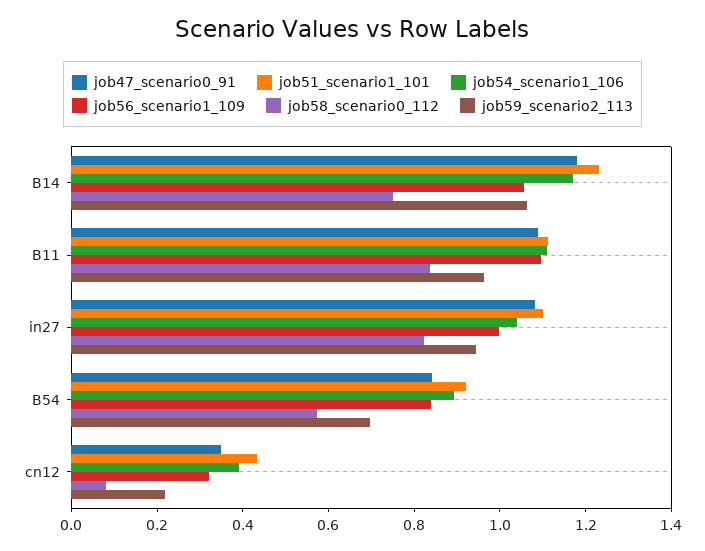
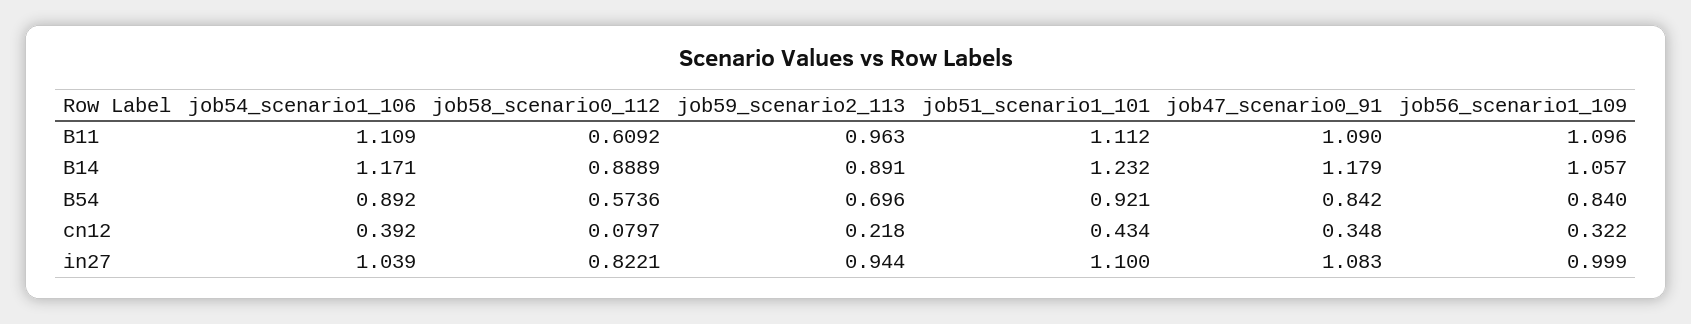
job58_scenario0_112, B14: 0.75 -> 0.8889
job59_scenario2_113, B14: 1.05 -> 0.891
job58_scenario0_112, B11: 0.85 -> 0.6092

